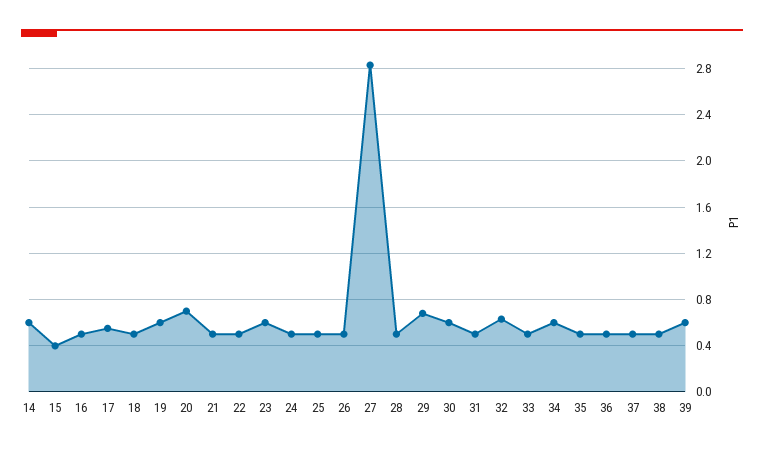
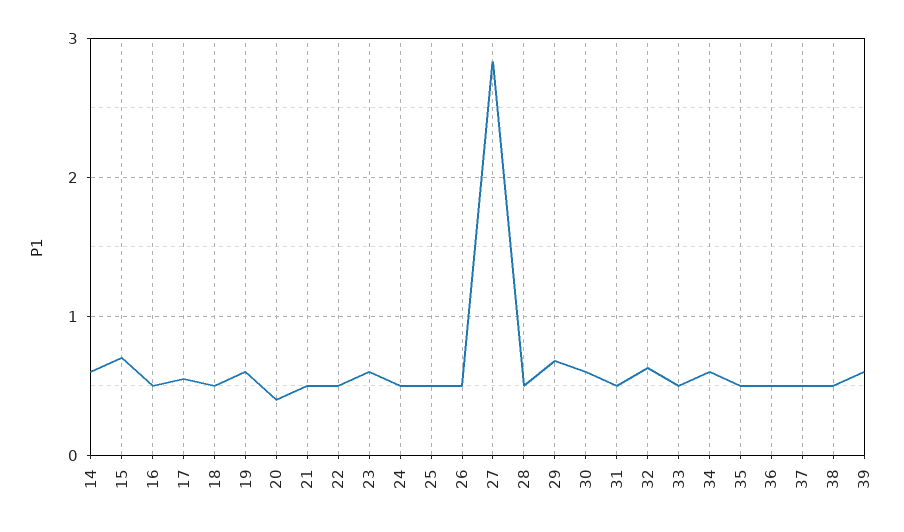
15: 0.4 -> 0.7
20: 0.7 -> 0.4

